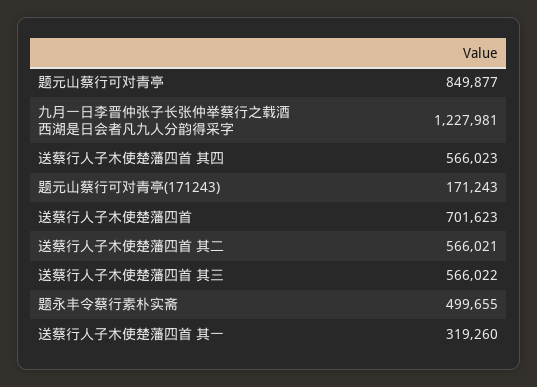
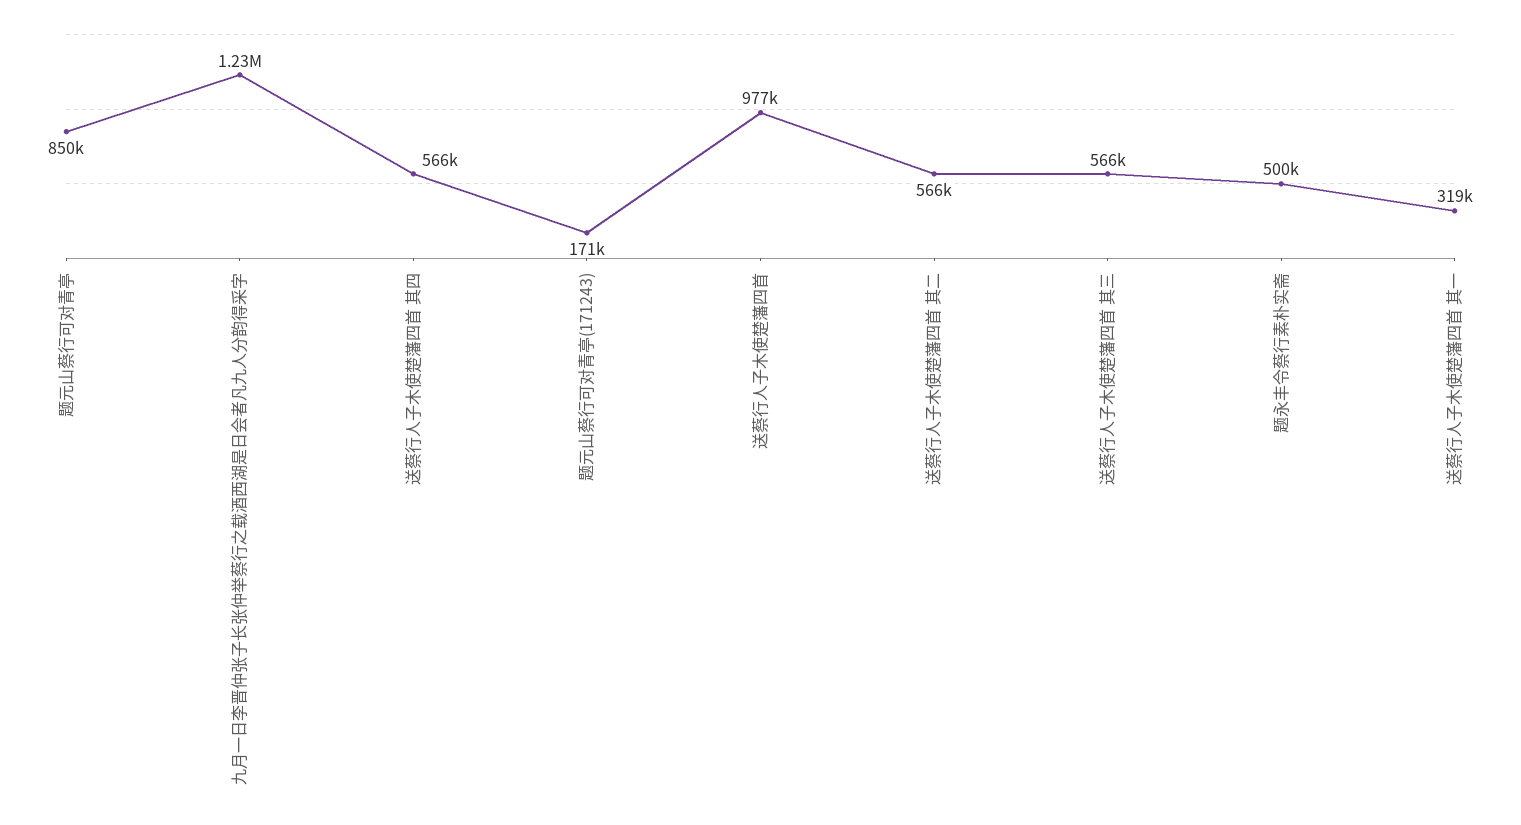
送蔡行人子木使楚藩四首: 701623 -> 977000

